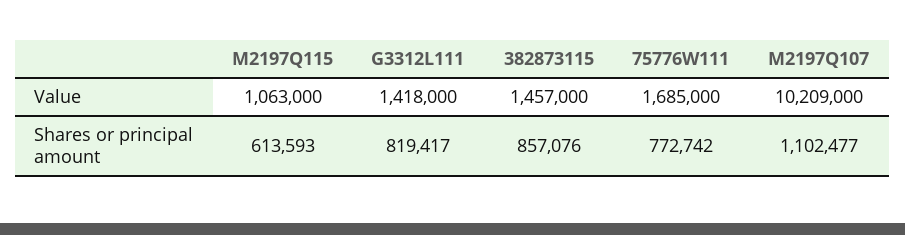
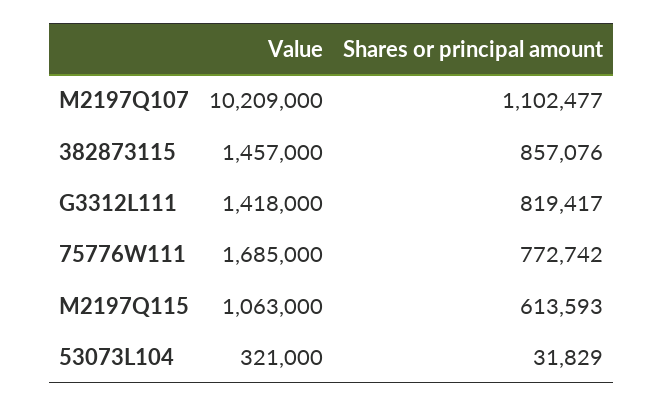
53073L104, Value: none -> 321000
53073L104, Shares or principal amount: none -> 31829

